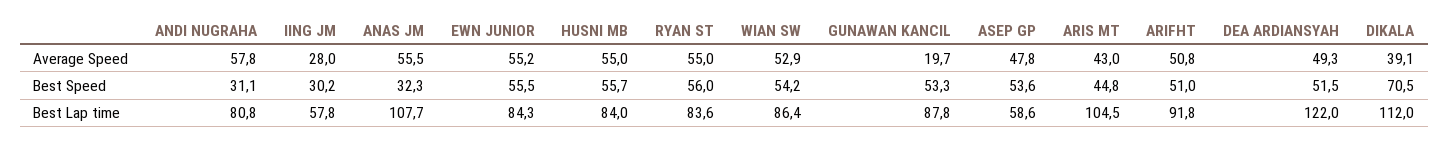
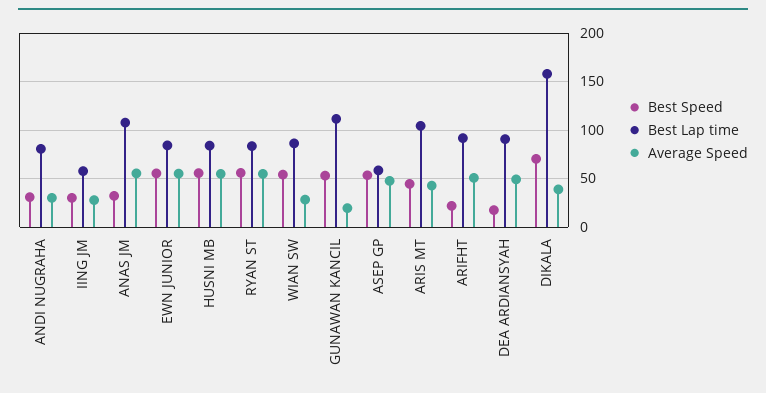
Average Speed, ANDI NUGRAHA: 57.8 -> 30
Average Speed, WIAN SW: 52.9 -> 30
Best Speed, ARIFHT: 51 -> 20
Best Speed, DEA ARDIANSYAH: 51.5 -> 20
Best Lap time, GUNAWAN KANCIL: 87.8 -> 110
Best Lap time, DEA ARDIANSYAH: 122 -> 90
Best Lap time, DIKALA: 112 -> 160

